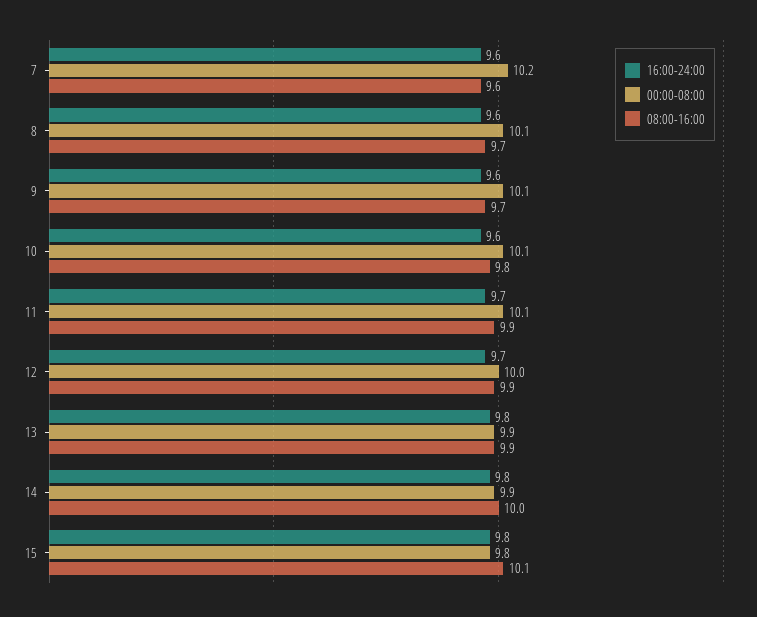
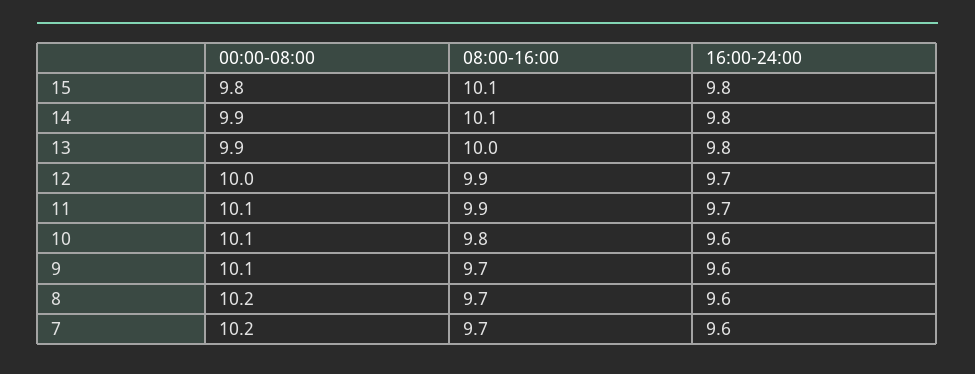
08:00-16:00, 7: 9.6 -> 9.7
00:00-08:00, 8: 10.1 -> 10.2
08:00-16:00, 13: 9.9 -> 10
08:00-16:00, 14: 10 -> 10.1

